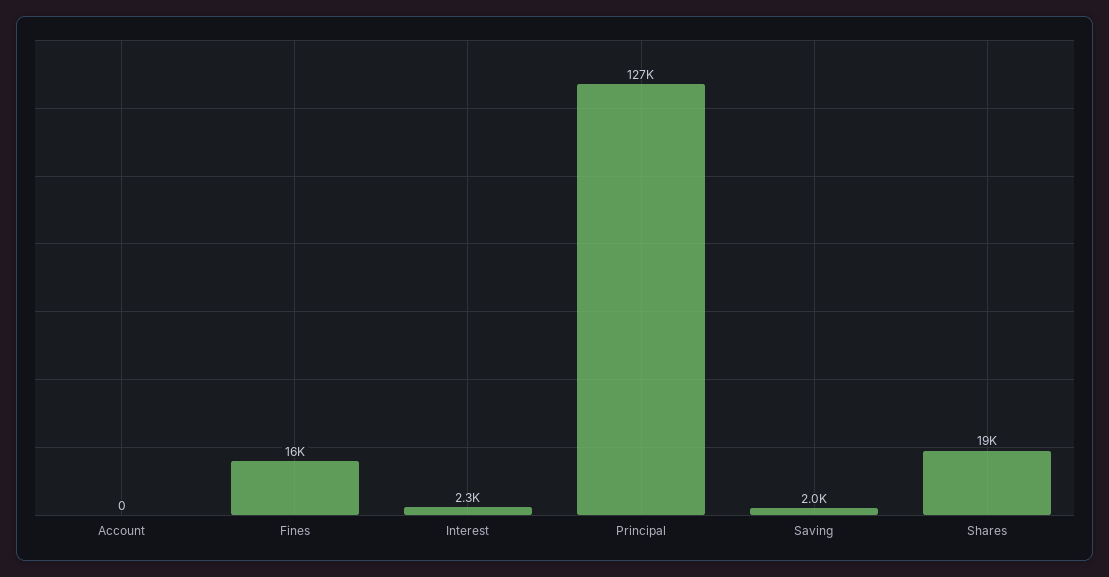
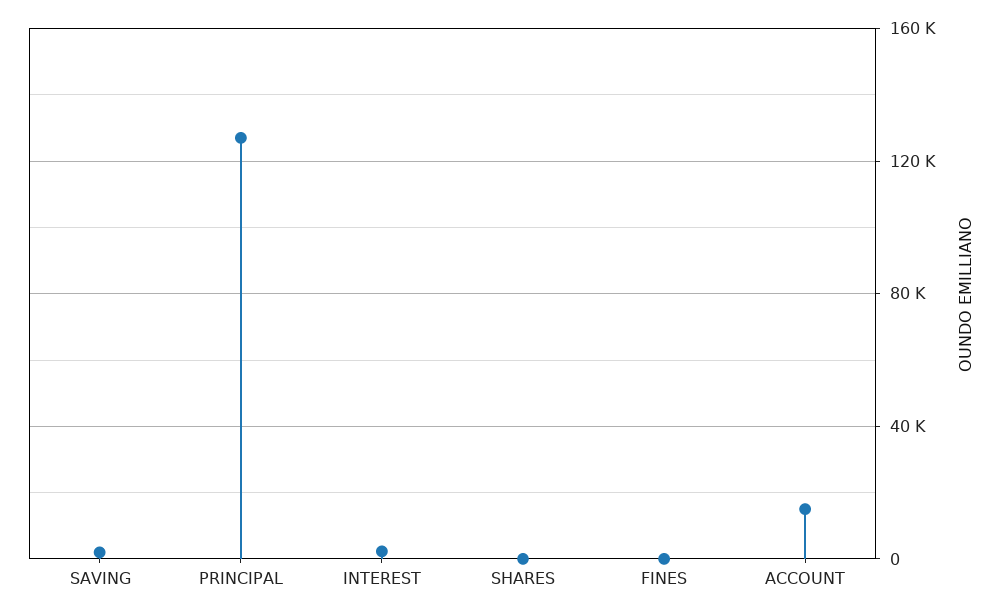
Account: 0 -> 15000
Fines: 16000 -> 0
Shares: 19000 -> 0

